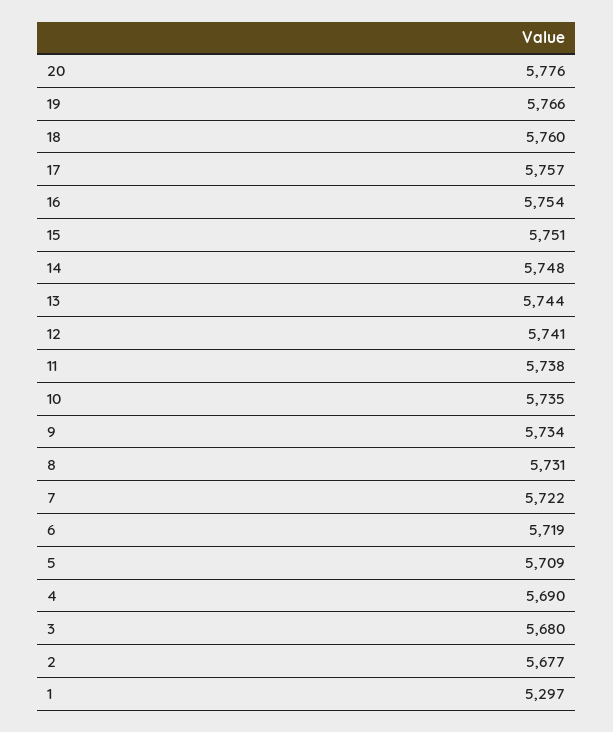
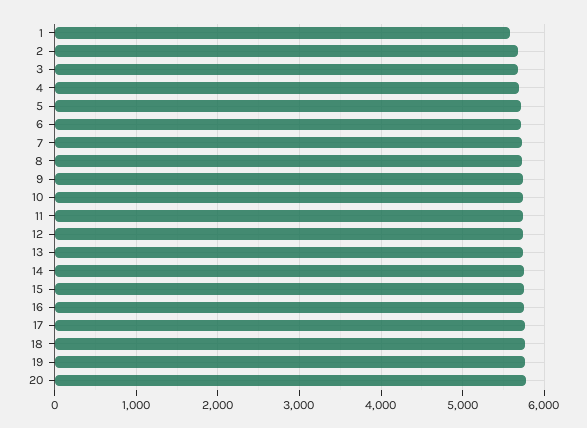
1: 5297 -> 5600

